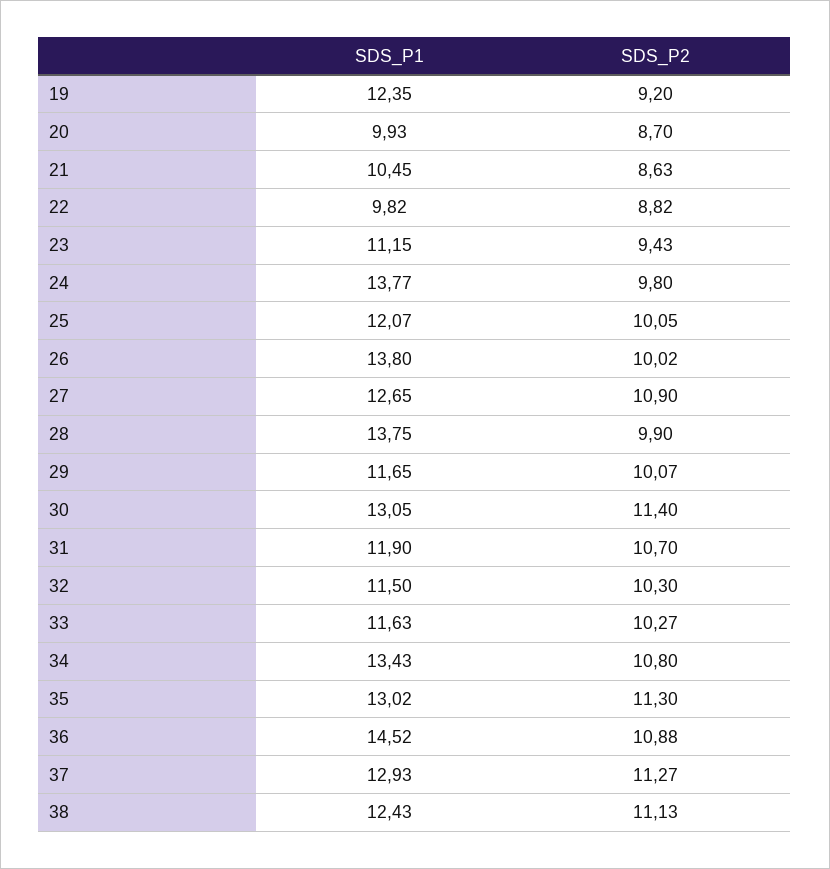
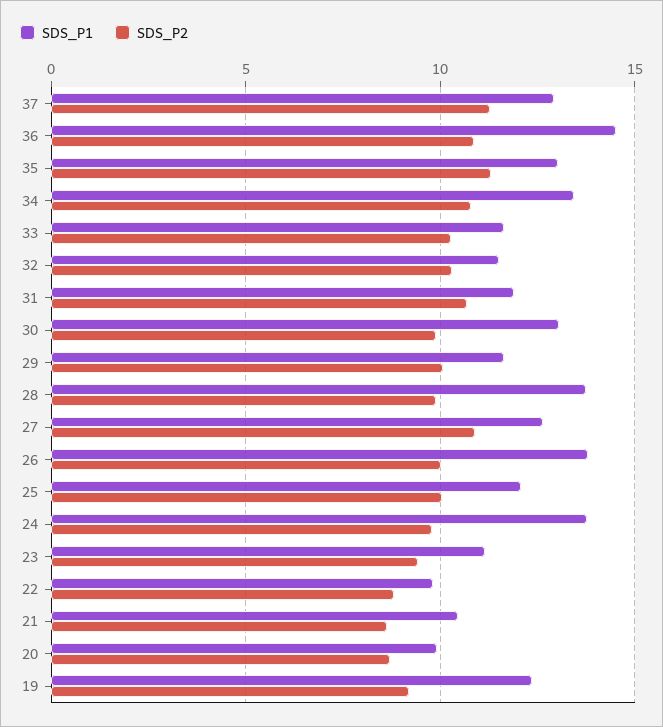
SDS_P2, 30: 11.4 -> 10
SDS_P1, 38: 12.43 -> none
SDS_P2, 38: 11.13 -> none

